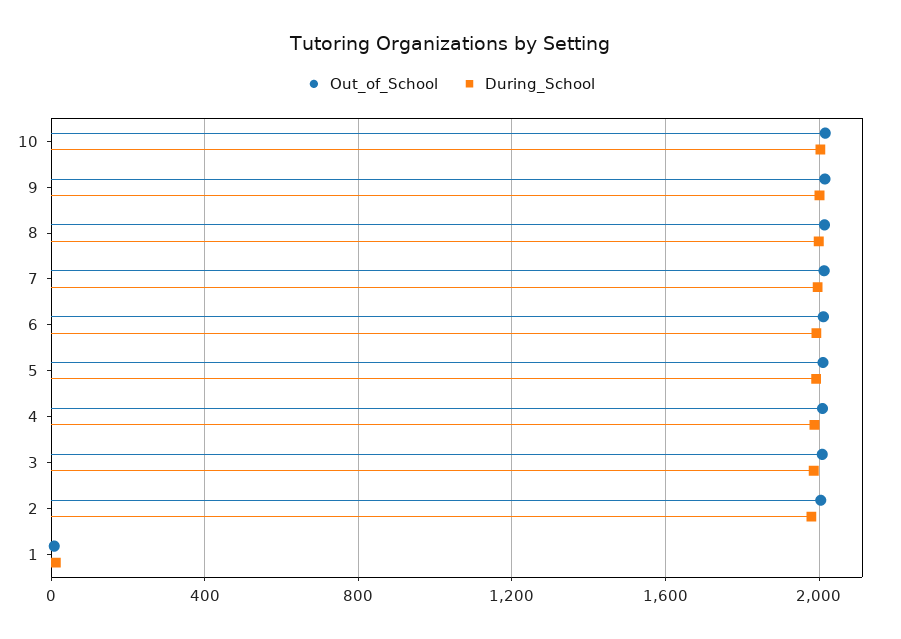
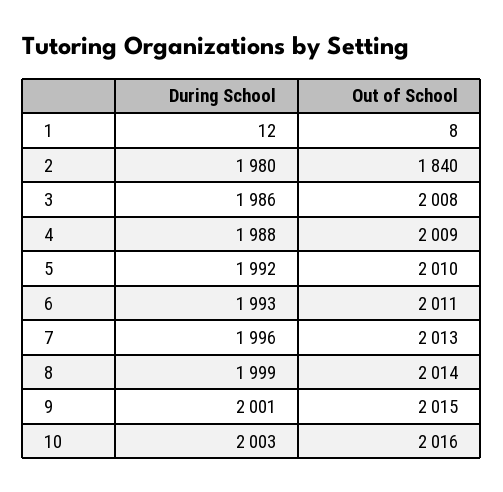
Out_of_School, 2: 2000 -> 1840

